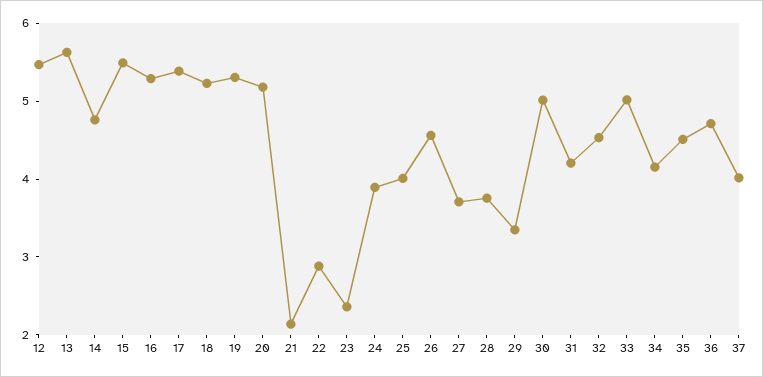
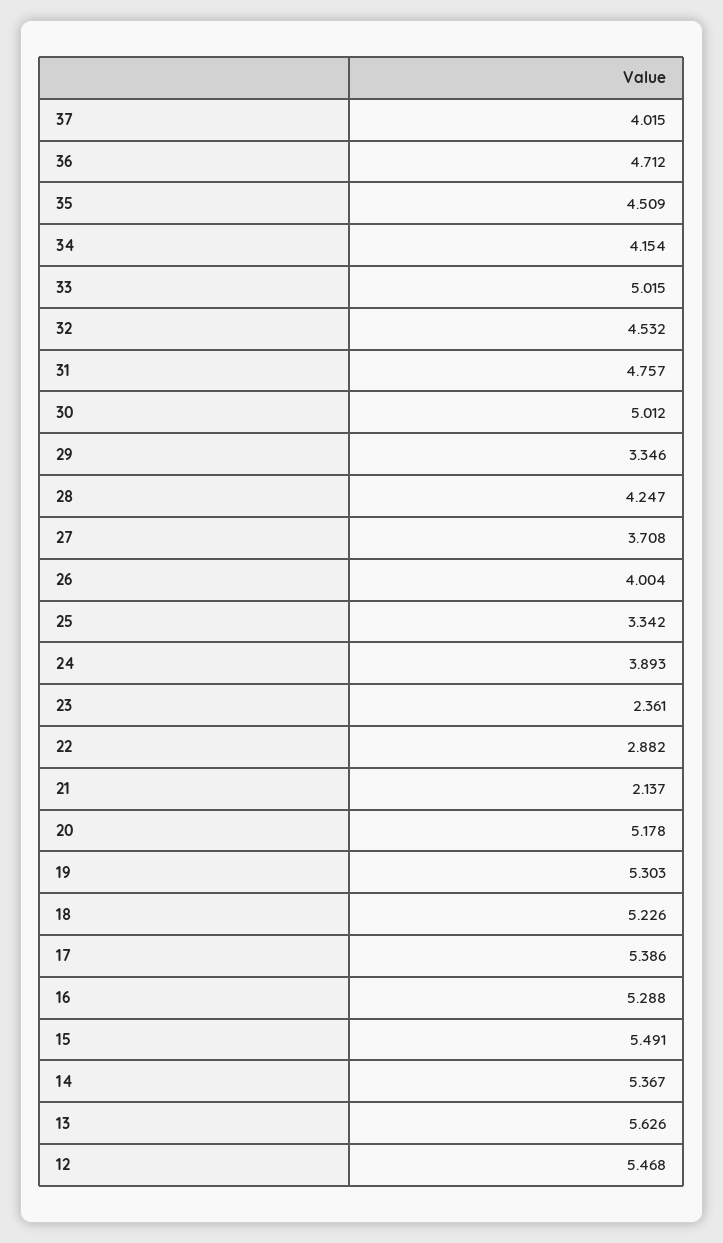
14: 4.8 -> 5.367
25: 4 -> 3.342
26: 4.6 -> 4.004
28: 3.8 -> 4.247
31: 4.2 -> 4.757

